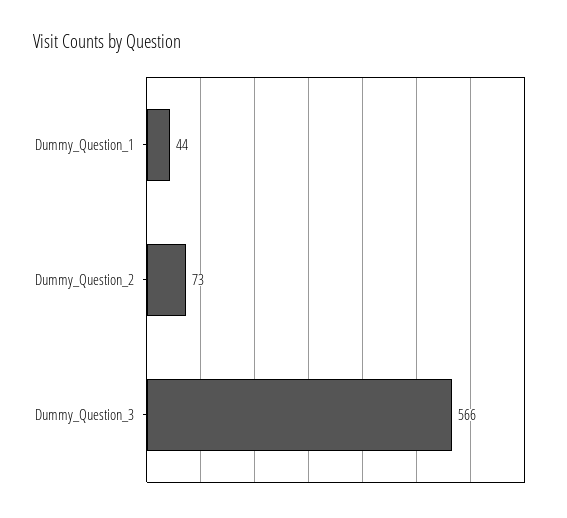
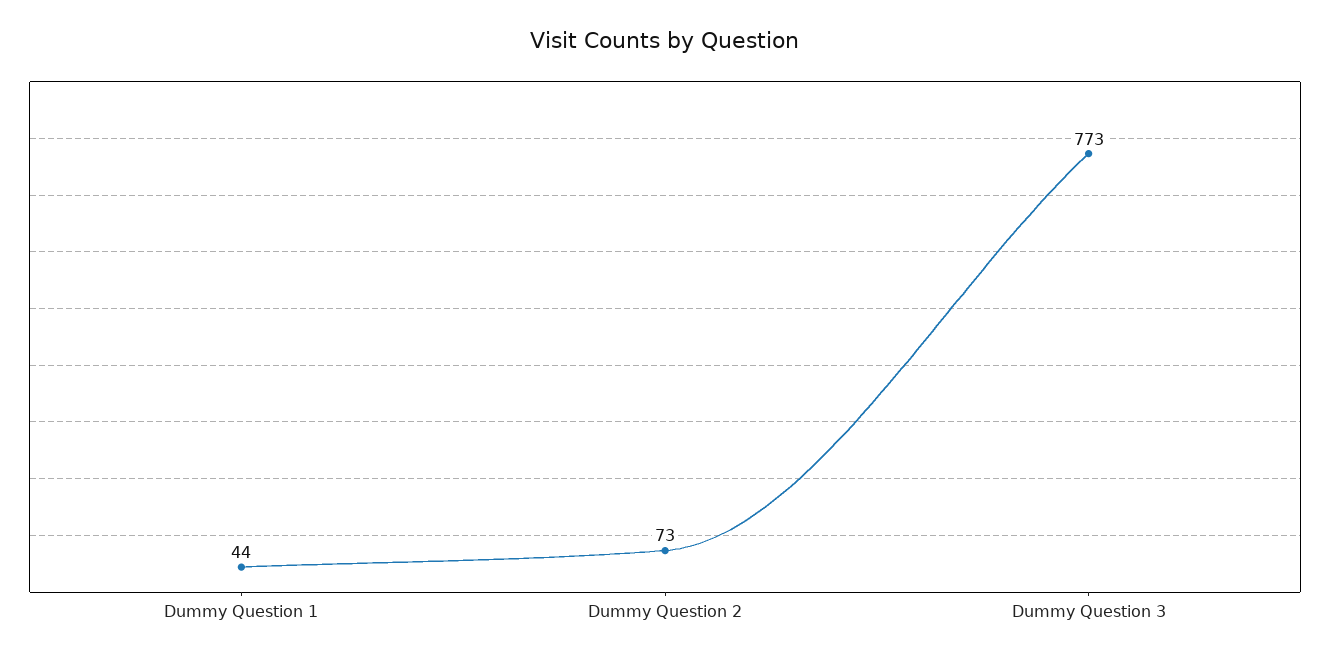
Dummy_Question_3: 566 -> 773

